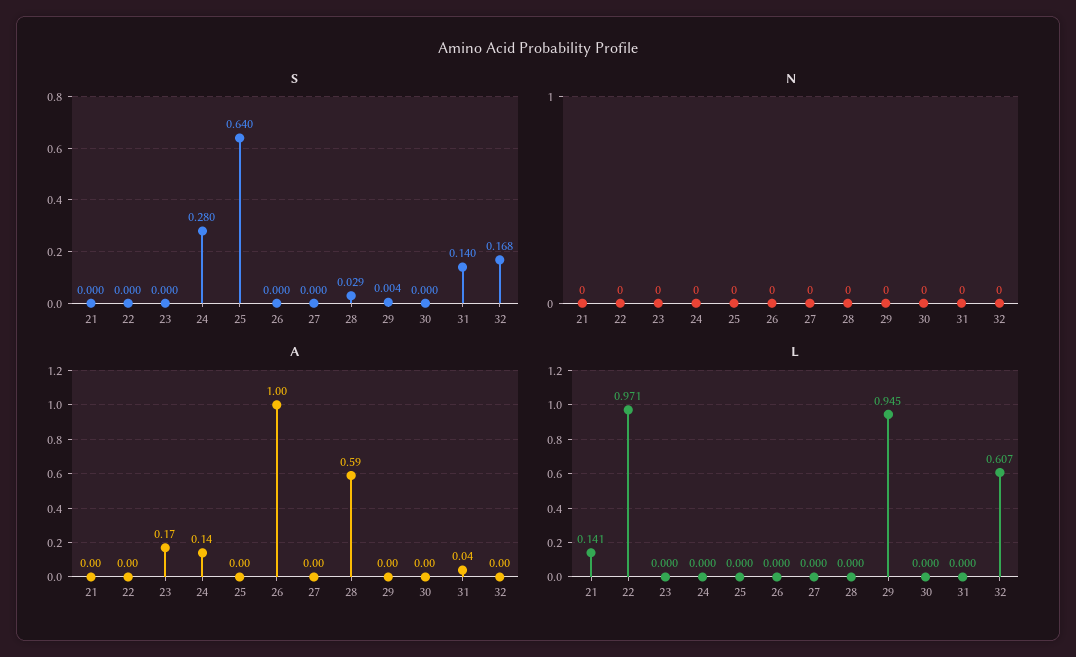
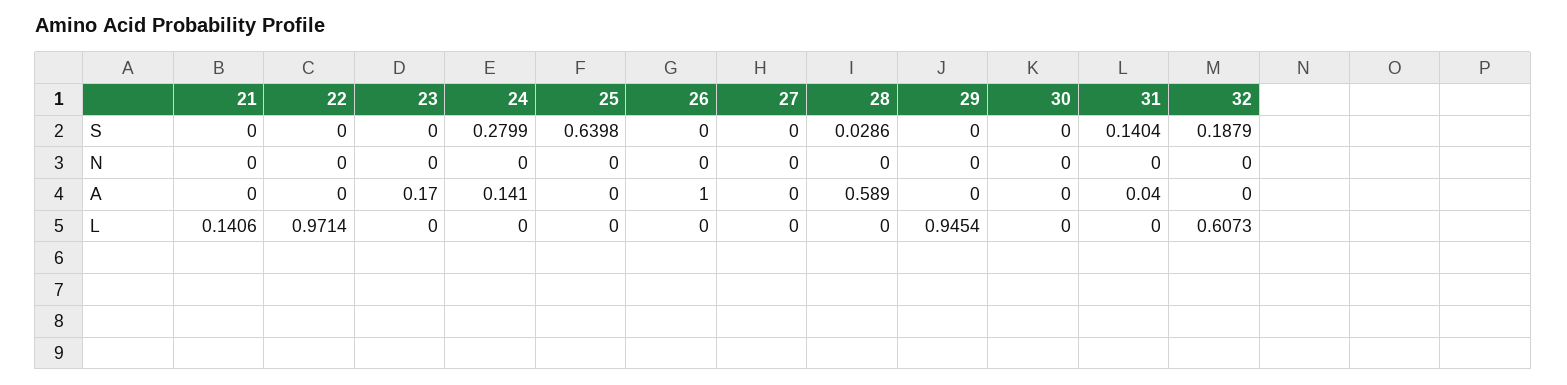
S, 29: 0.004 -> 0
S, 32: 0.168 -> 0.1879

